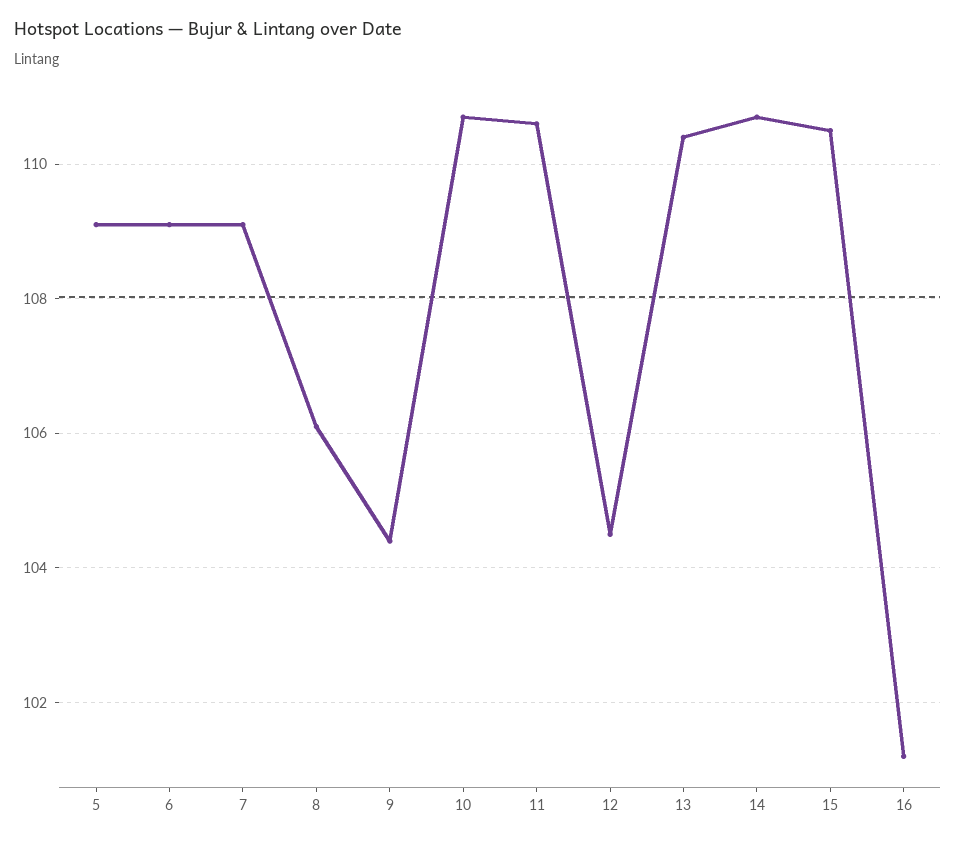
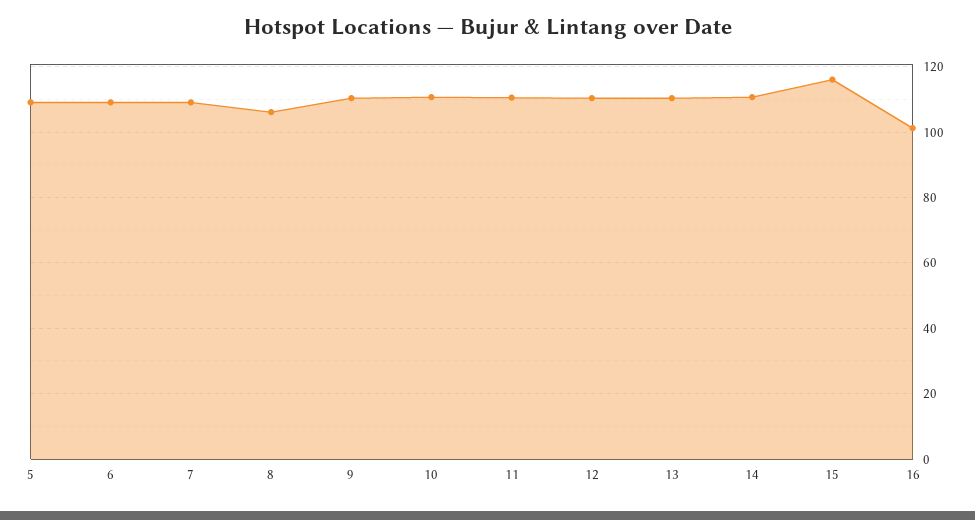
9: 104.5 -> 110
12: 104.5 -> 110
15: 110.5 -> 116

